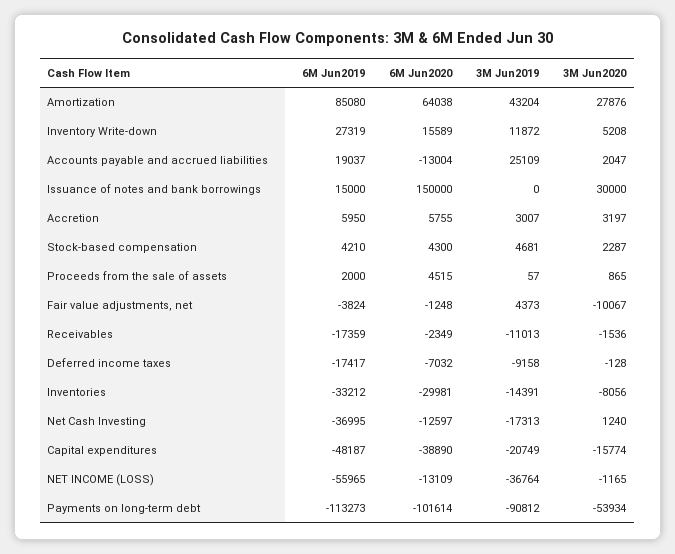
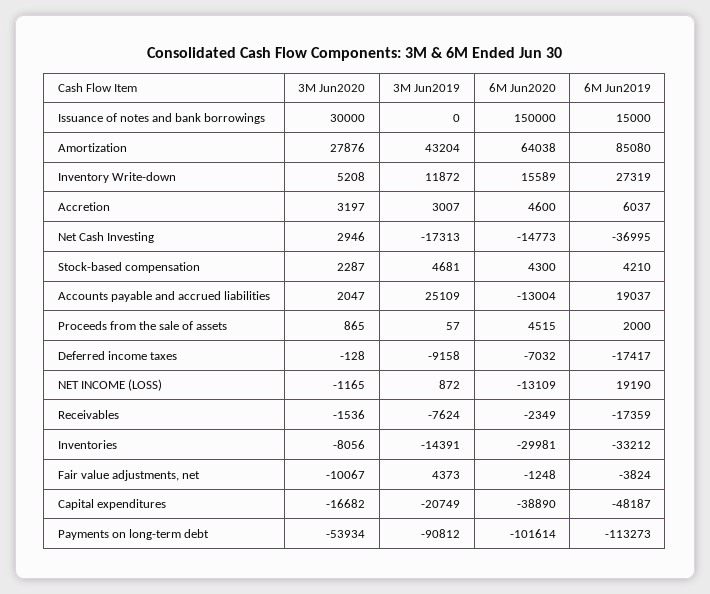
6M Jun2019, Accretion: 5950 -> 6037
6M Jun2020, Accretion: 5755 -> 4600
3M Jun2019, Receivables: -11013 -> -7624
6M Jun2020, Net Cash Investing: -12597 -> -14773
3M Jun2020, Net Cash Investing: 1240 -> 2946
3M Jun2020, Capital expenditures: -15774 -> -16682
6M Jun2019, NET INCOME (LOSS): -55965 -> 19190
3M Jun2019, NET INCOME (LOSS): -36764 -> 872

